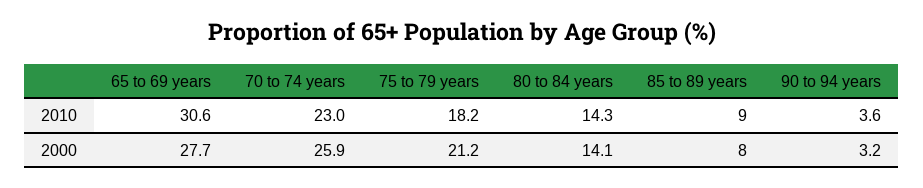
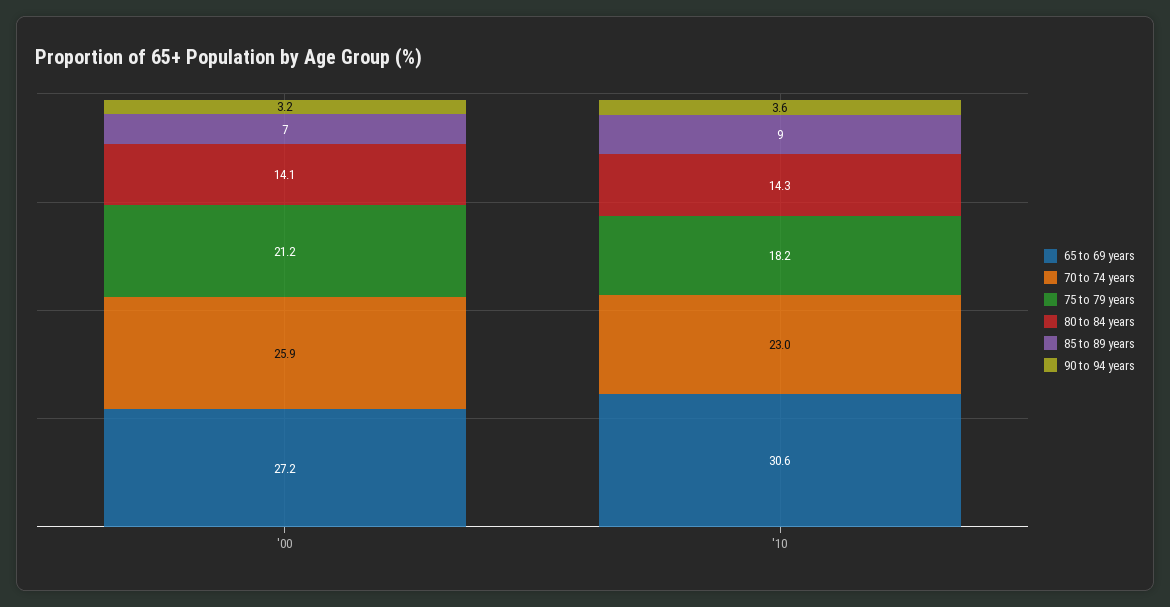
65 to 69 years, 2000: 27.7 -> 27.2
85 to 89 years, 2000: 8 -> 7

